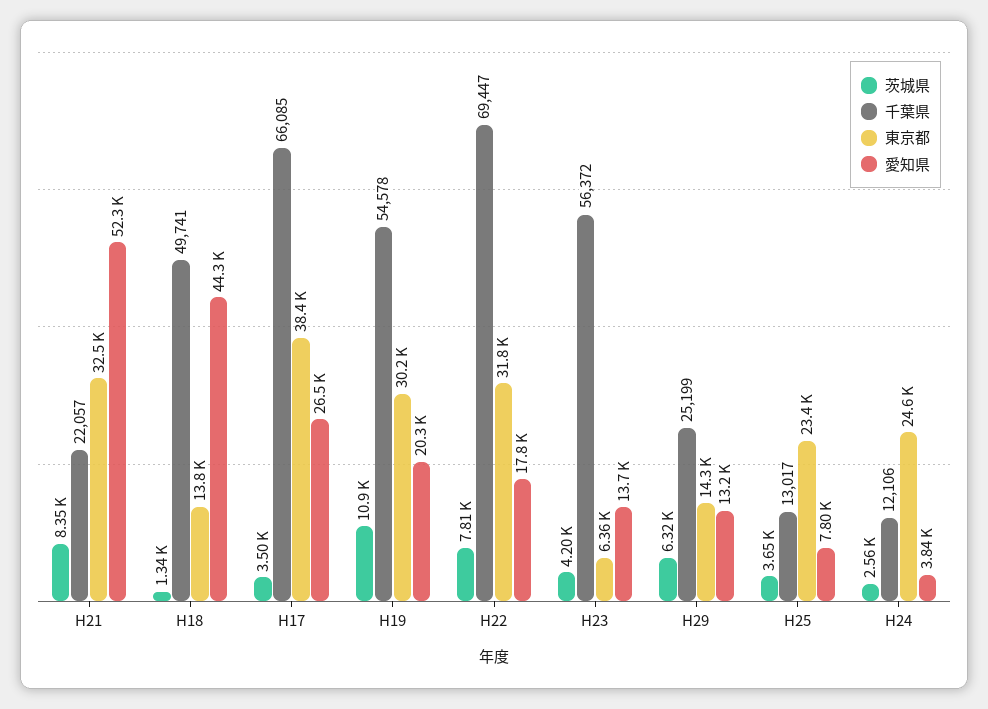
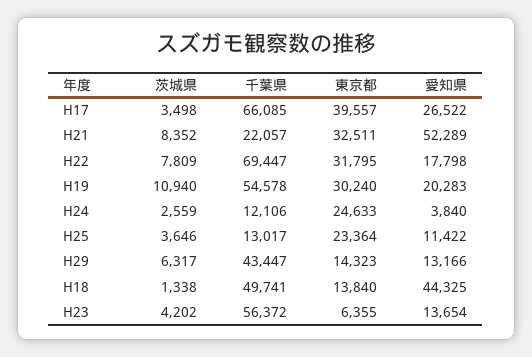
東京都, H17: 38400 -> 39557
千葉県, H29: 25199 -> 43447
愛知県, H25: 7800 -> 11422

